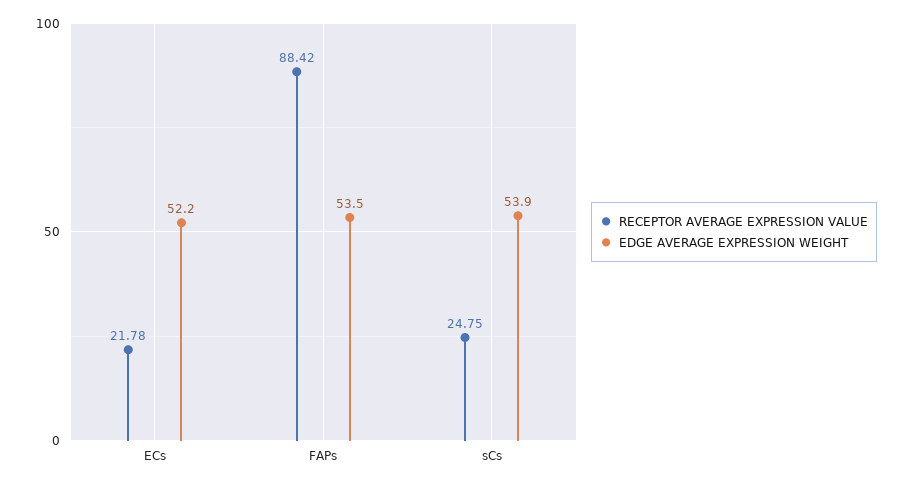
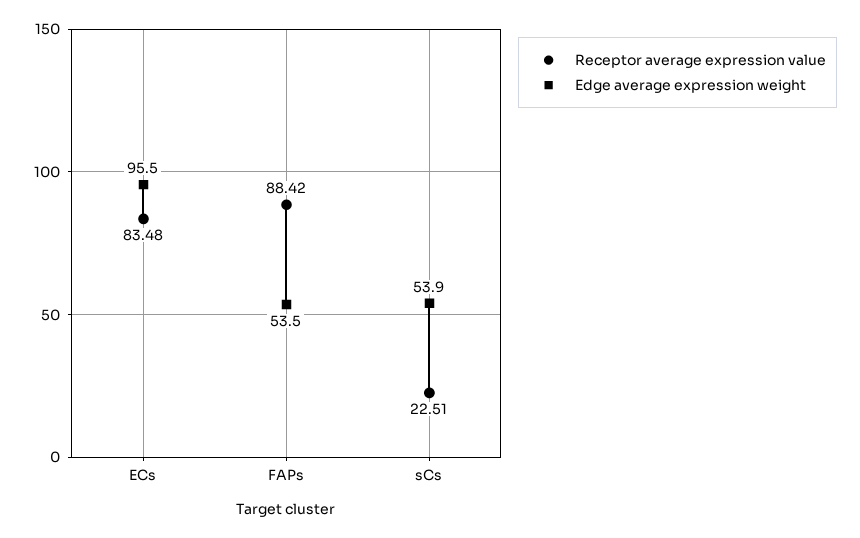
RECEPTOR AVERAGE EXPRESSION VALUE, ECs: 21.78 -> 83.48
EDGE AVERAGE EXPRESSION WEIGHT, ECs: 52.2 -> 95.5
RECEPTOR AVERAGE EXPRESSION VALUE, sCs: 24.75 -> 22.51

